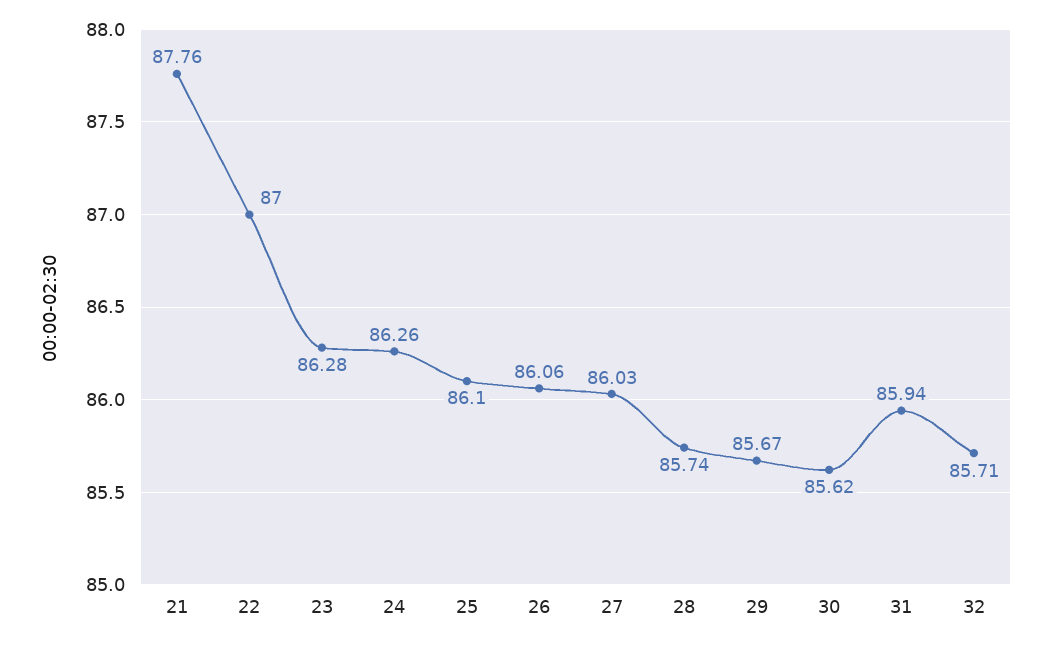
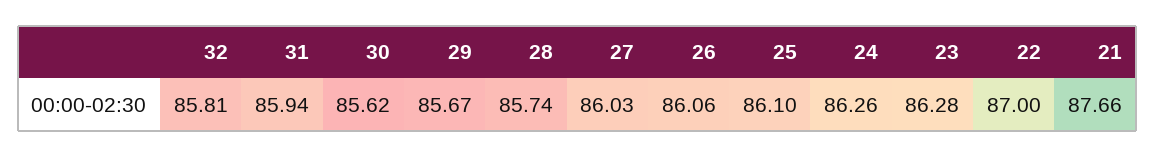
21: 87.76 -> 87.66
32: 85.71 -> 85.81

